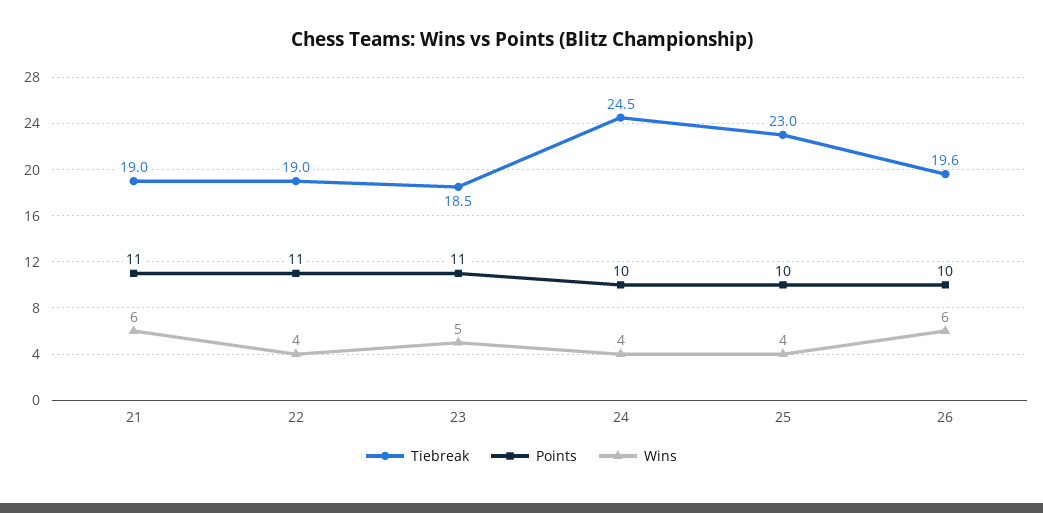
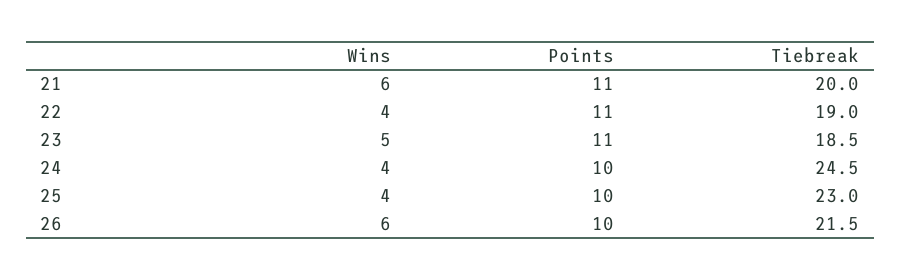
Tiebreak, 21: 19 -> 20
Tiebreak, 26: 19.6 -> 21.5

